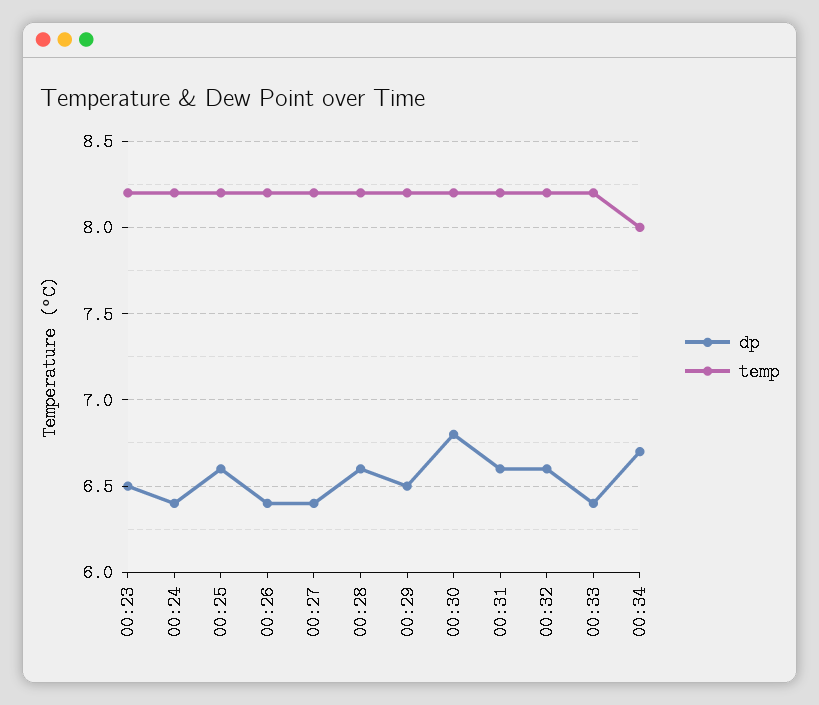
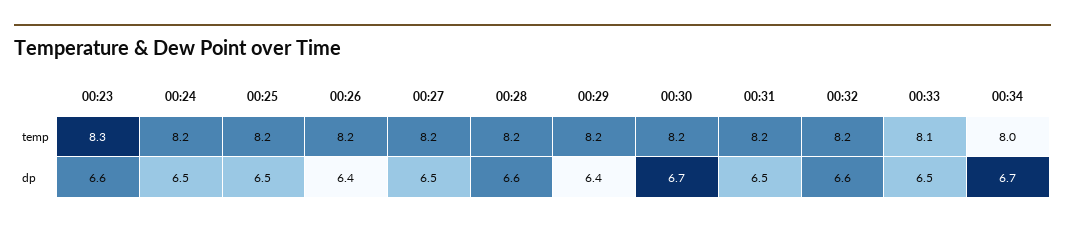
dp, 00:23: 6.5 -> 6.6
temp, 00:23: 8.2 -> 8.3
dp, 00:24: 6.4 -> 6.5
dp, 00:25: 6.6 -> 6.5
dp, 00:27: 6.4 -> 6.5
dp, 00:29: 6.5 -> 6.4
dp, 00:30: 6.8 -> 6.7
dp, 00:31: 6.6 -> 6.5
dp, 00:33: 6.4 -> 6.5
temp, 00:33: 8.2 -> 8.1

